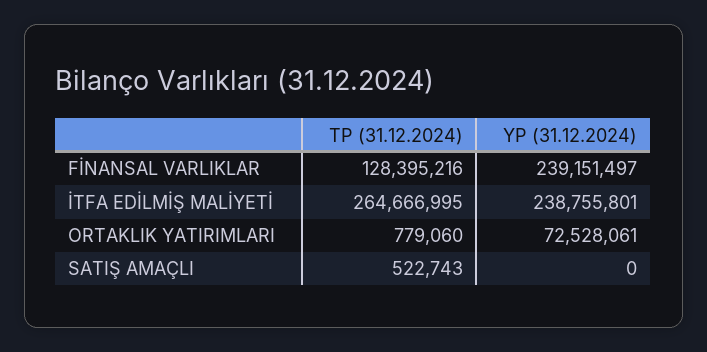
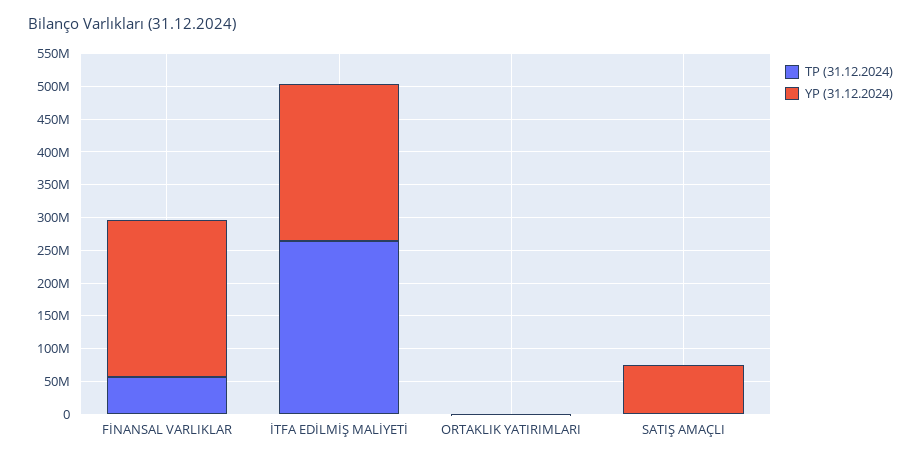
TP (31.12.2024), FİNANSAL VARLIKLAR: 128395216 -> 50000000
YP (31.12.2024), ORTAKLIK YATIRIMLARI: 72528061 -> 0
YP (31.12.2024), SATIŞ AMAÇLI: 0 -> 75000000

